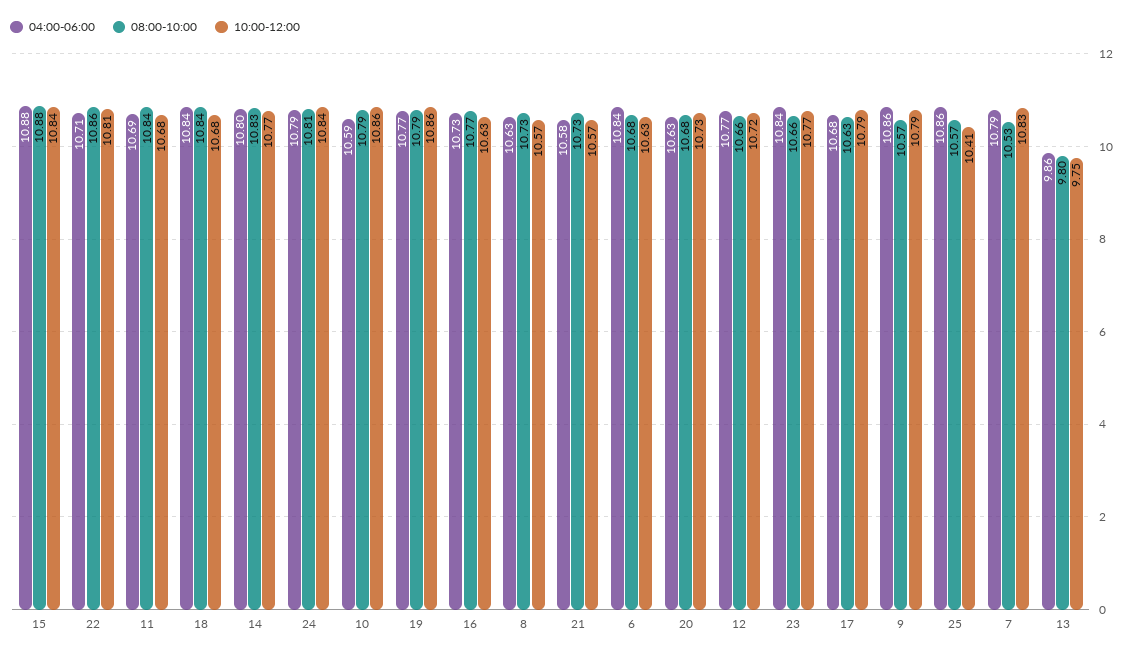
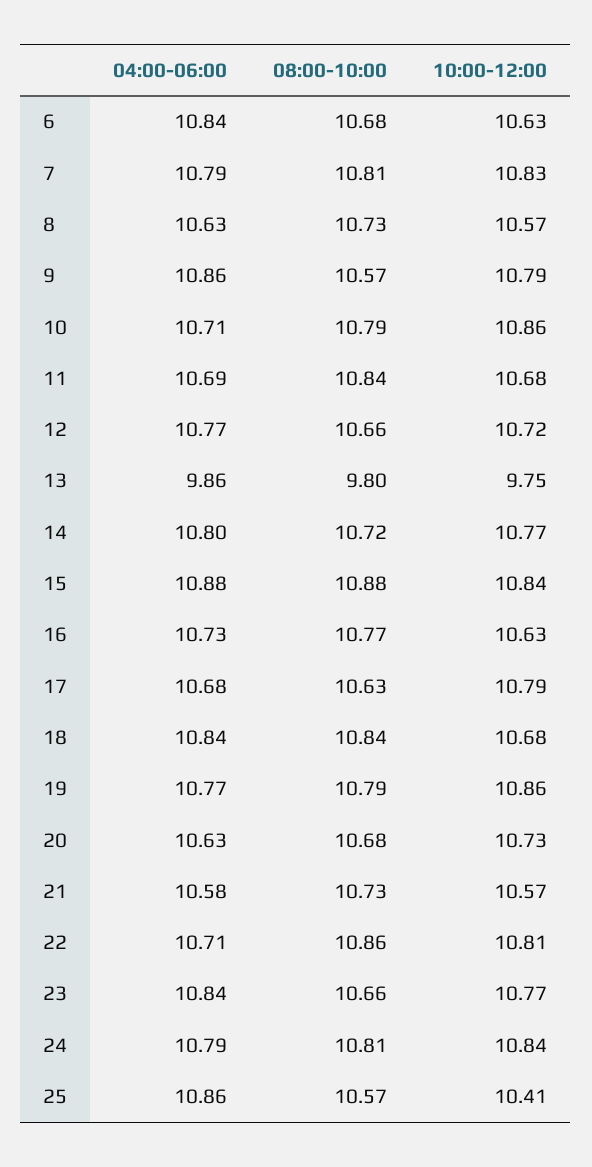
08:00-10:00, 14: 10.83 -> 10.72
04:00-06:00, 10: 10.59 -> 10.71
08:00-10:00, 7: 10.53 -> 10.81

